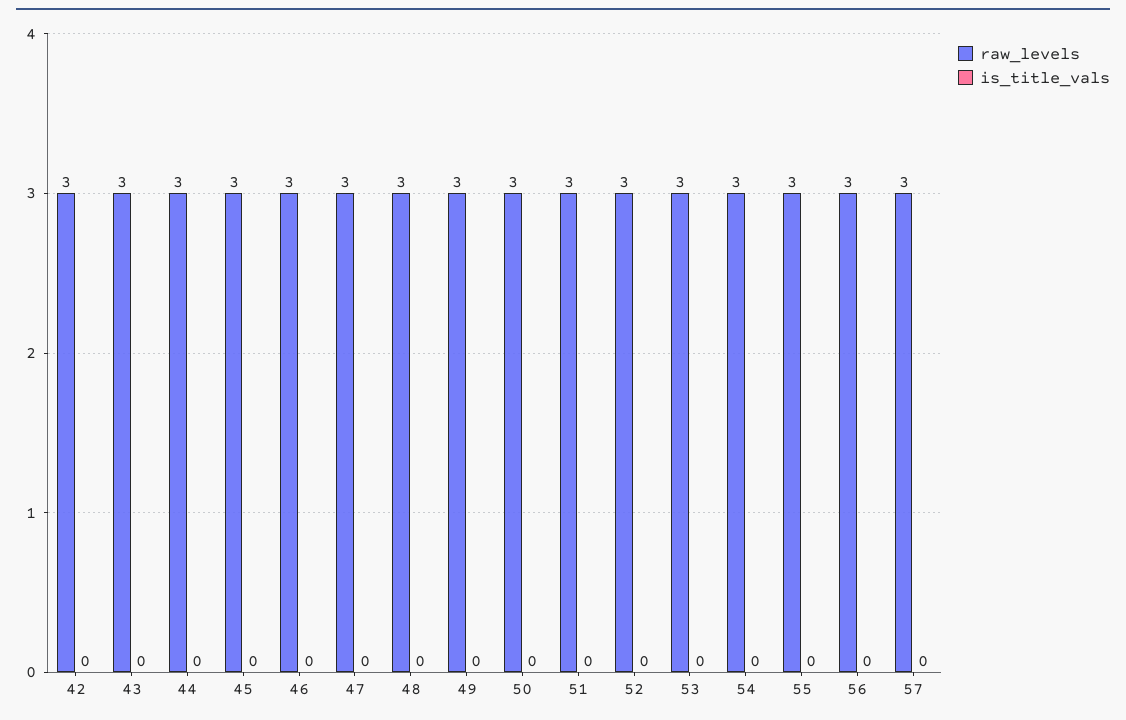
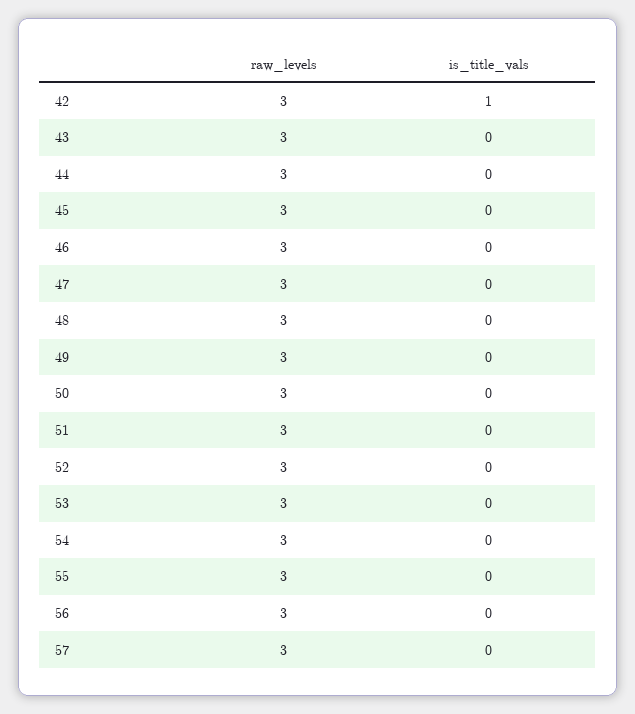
is_title_vals, 42: 0 -> 1

